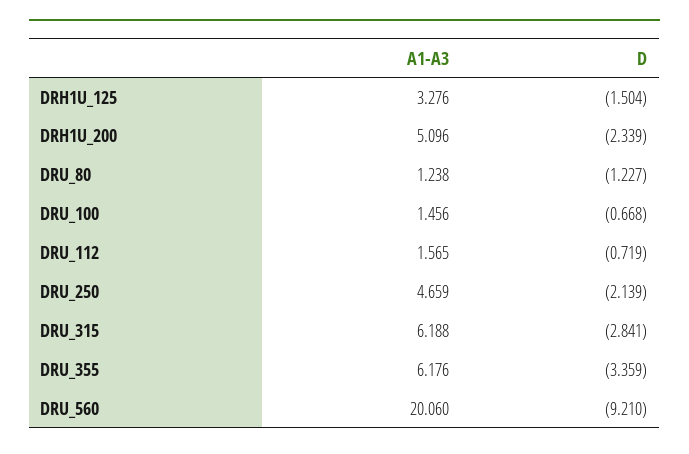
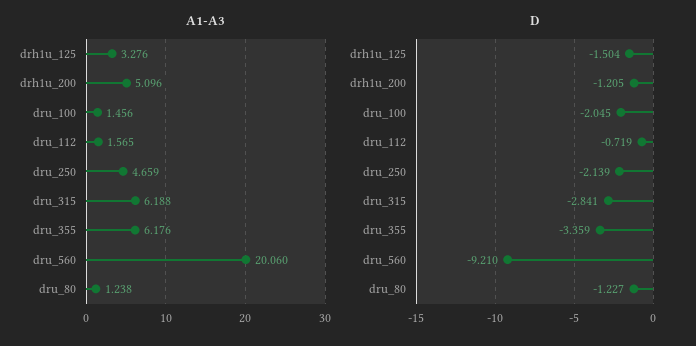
D, DRH1U_200: -2.339 -> -1.205
D, DRU_100: -0.668 -> -2.045

